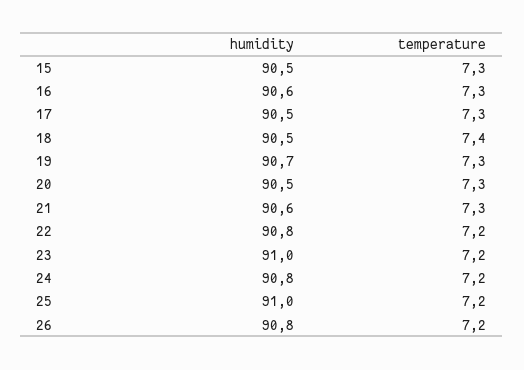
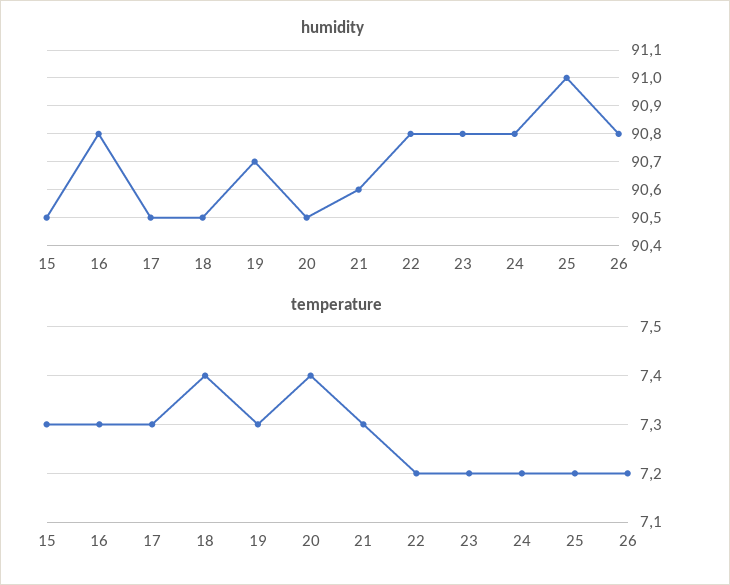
humidity, 16: 90.6 -> 90.8
temperature, 20: 7.3 -> 7.4
humidity, 23: 91 -> 90.8

